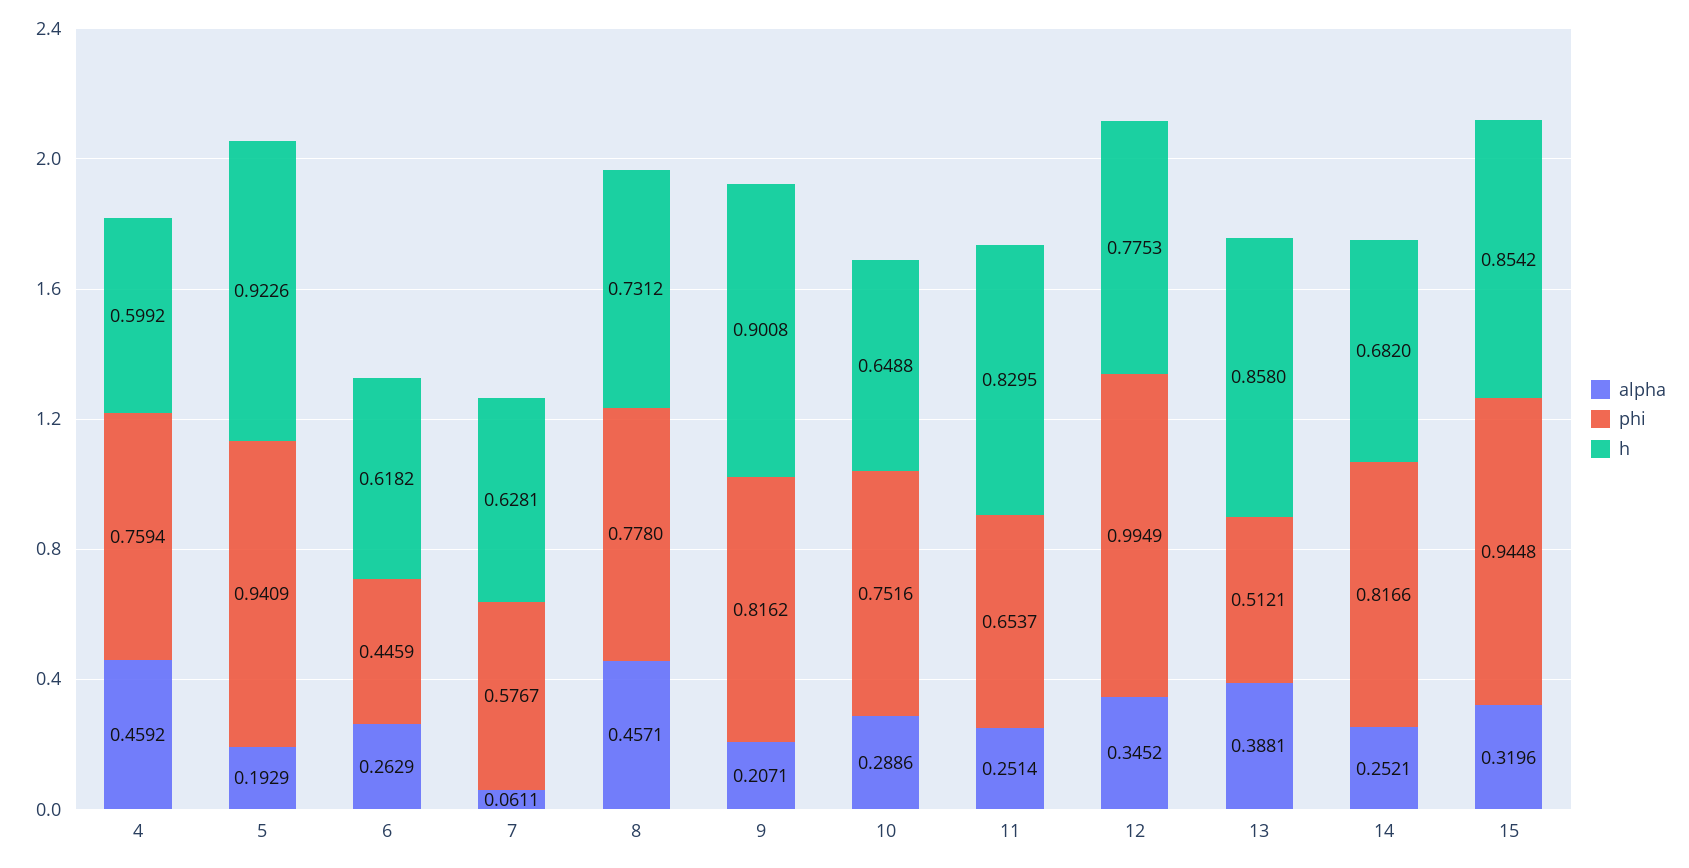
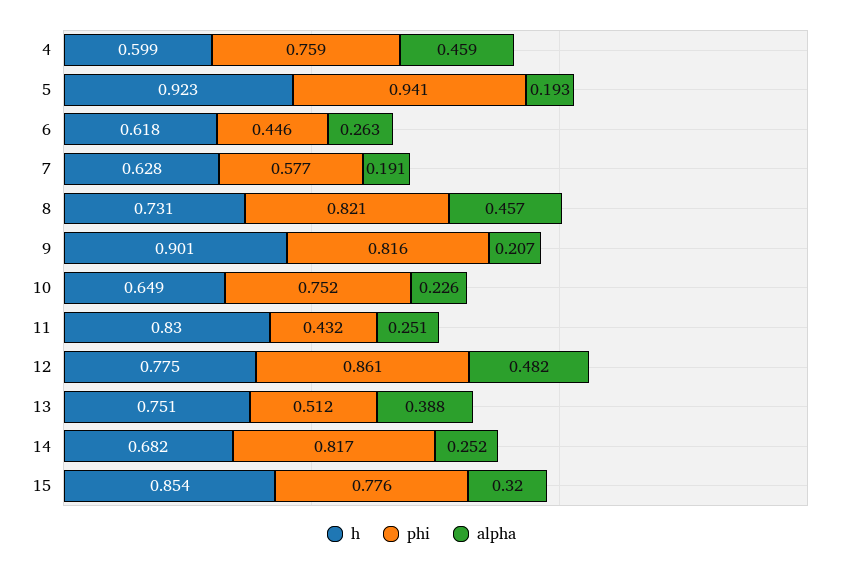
alpha, 7: 0.0611 -> 0.191
phi, 8: 0.778 -> 0.821
alpha, 10: 0.2886 -> 0.226
phi, 11: 0.6537 -> 0.432
alpha, 12: 0.3452 -> 0.482
phi, 12: 0.9949 -> 0.861
h, 13: 0.858 -> 0.751
phi, 15: 0.9448 -> 0.776

